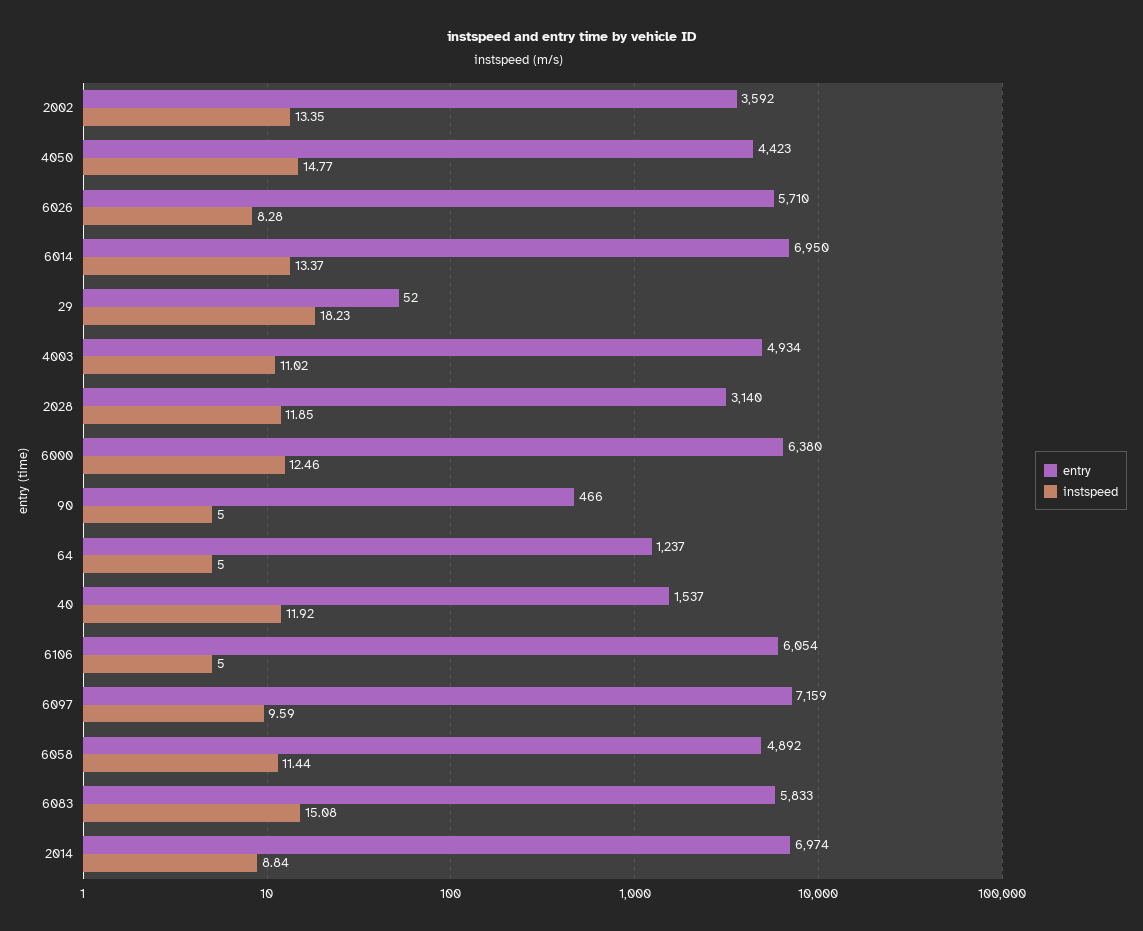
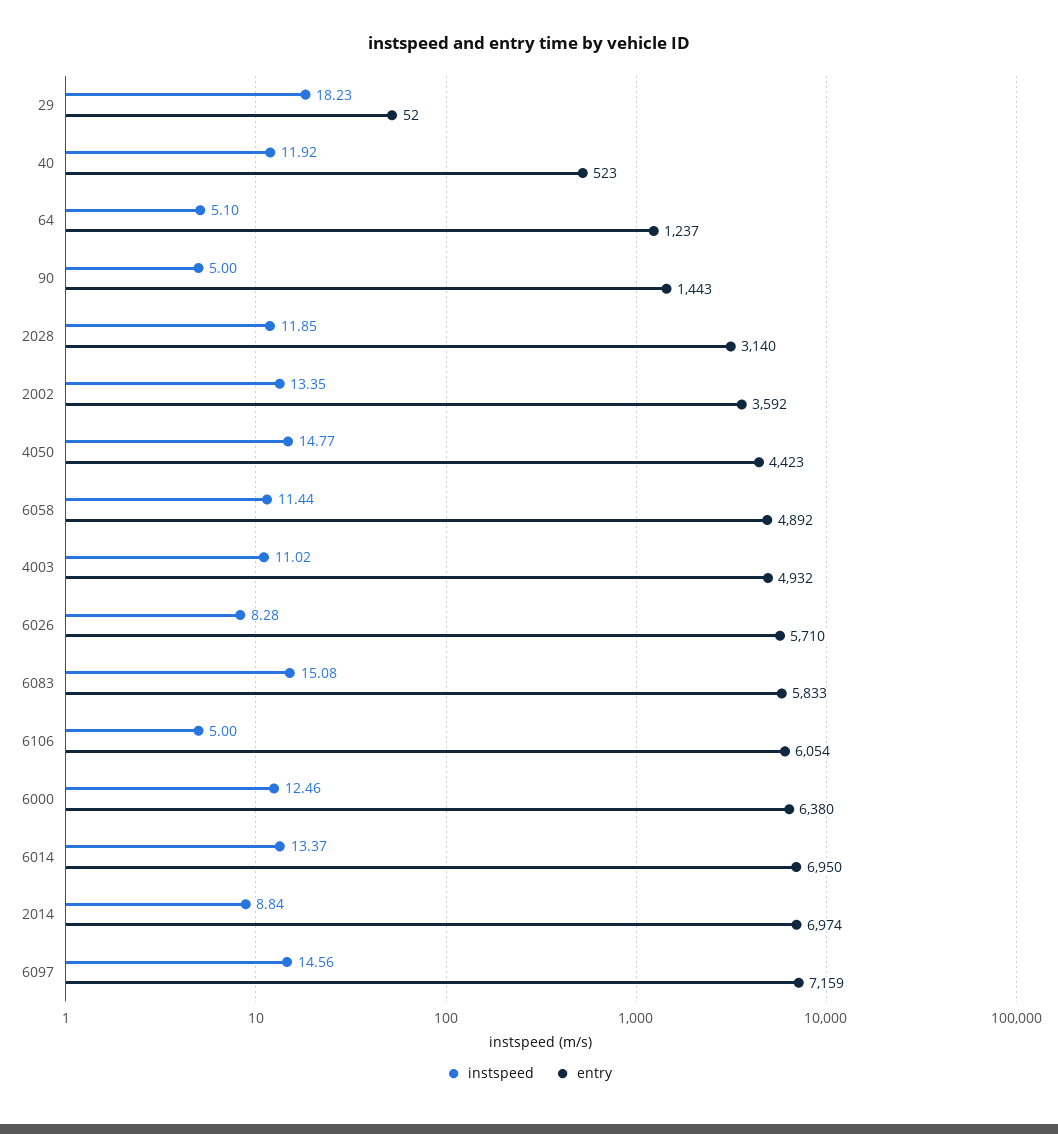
entry, 4003: 4934 -> 4932
entry, 90: 466 -> 1443
instspeed, 64: 5 -> 5.1
entry, 40: 1537 -> 523
instspeed, 6097: 9.59 -> 14.56

